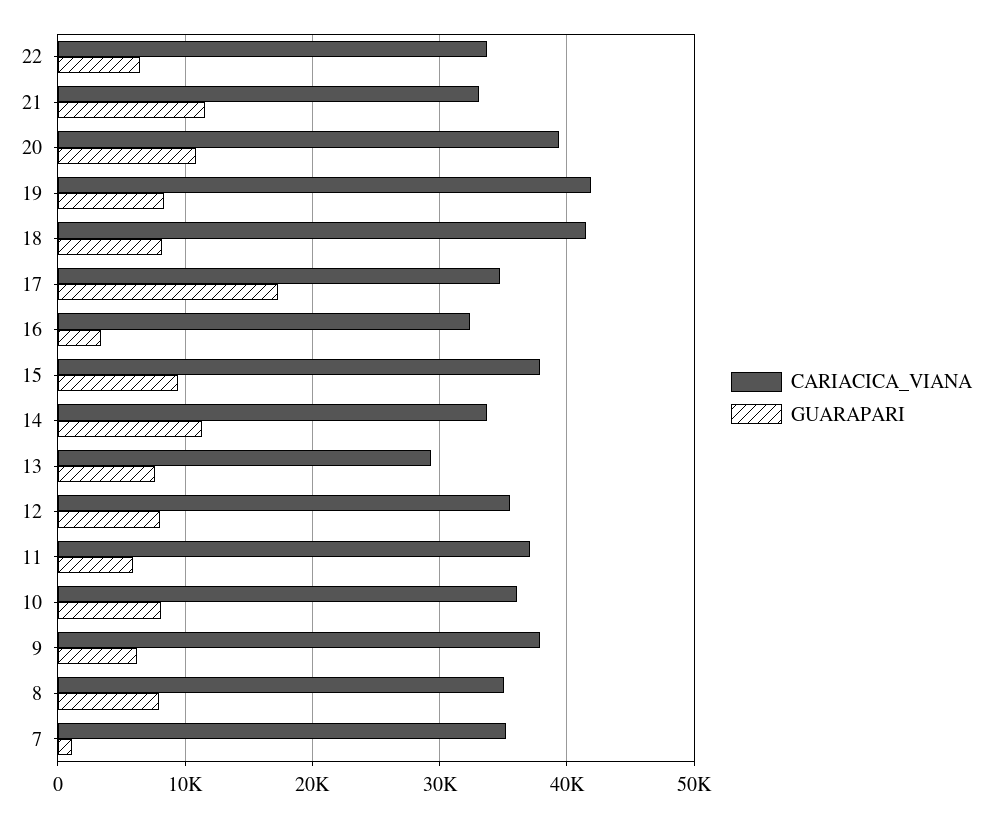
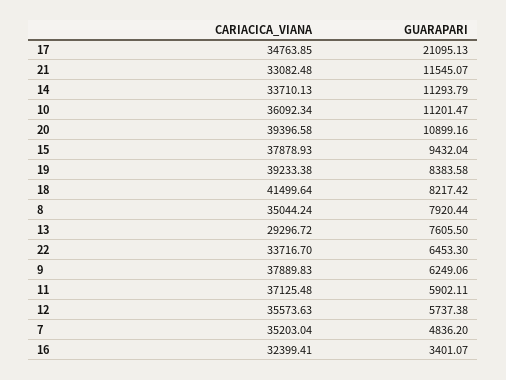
CARIACICA_VIANA, 19: 42000 -> 39233.38
GUARAPARI, 17: 17000 -> 21095.13
GUARAPARI, 12: 8000 -> 5737.38
GUARAPARI, 10: 8000 -> 11201.47
GUARAPARI, 7: 1000 -> 4836.2

